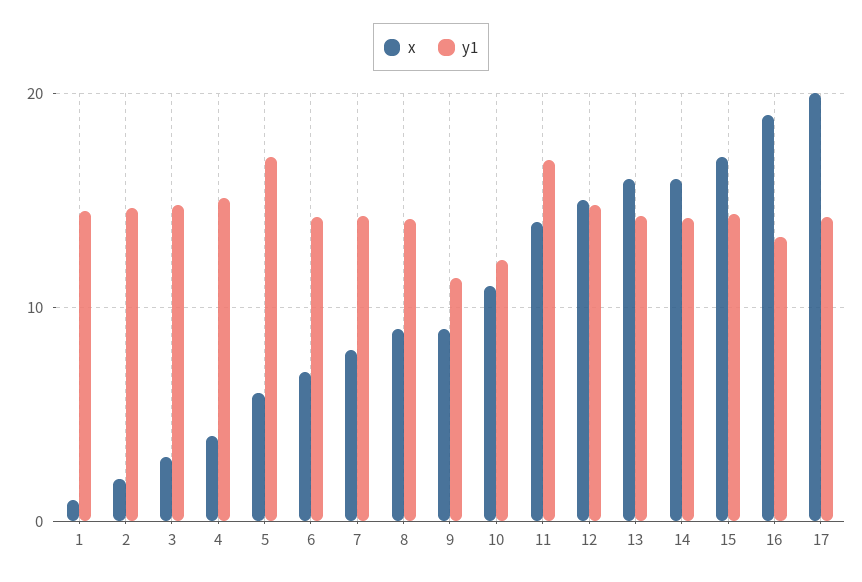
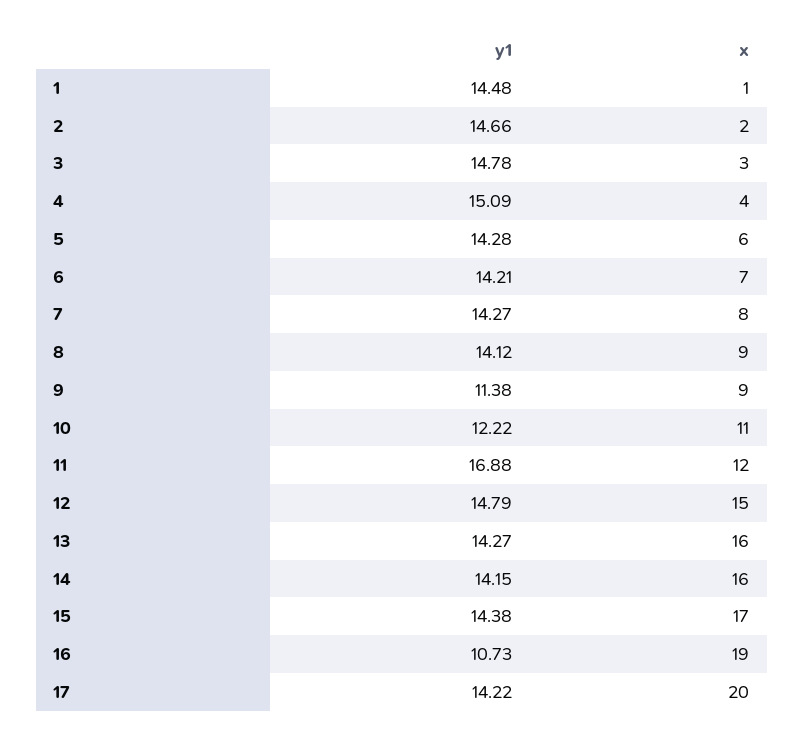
y1, 5: 17 -> 14.28
x, 11: 14 -> 12
y1, 16: 13 -> 10.73

